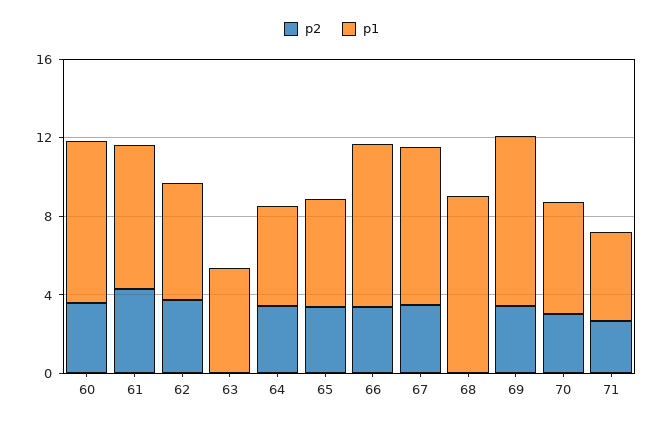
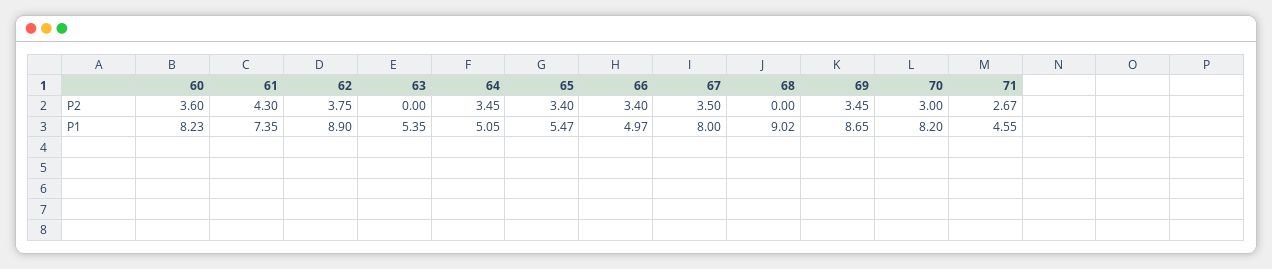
p1, 62: 6 -> 8.9
p1, 66: 8 -> 4.97
p1, 70: 6 -> 8.2

